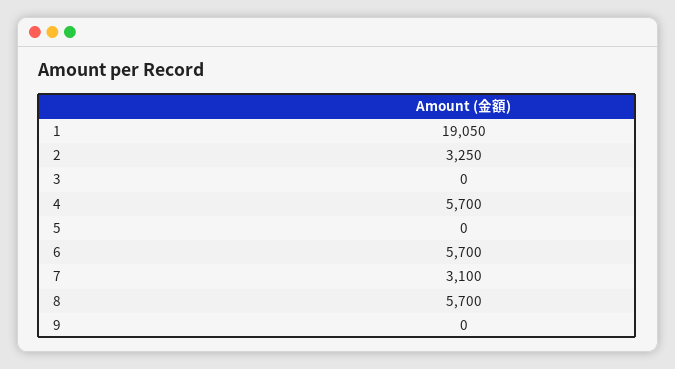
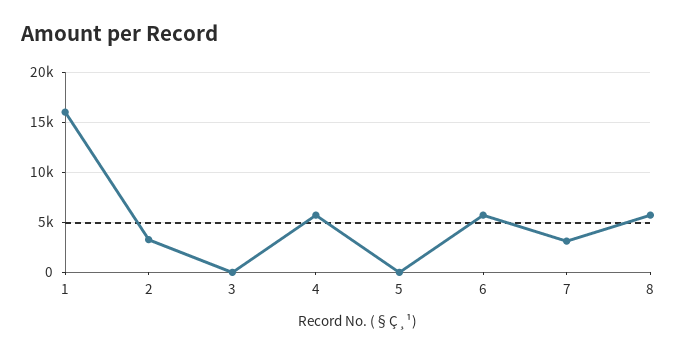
1: 19050 -> 16000
9: 0 -> none

